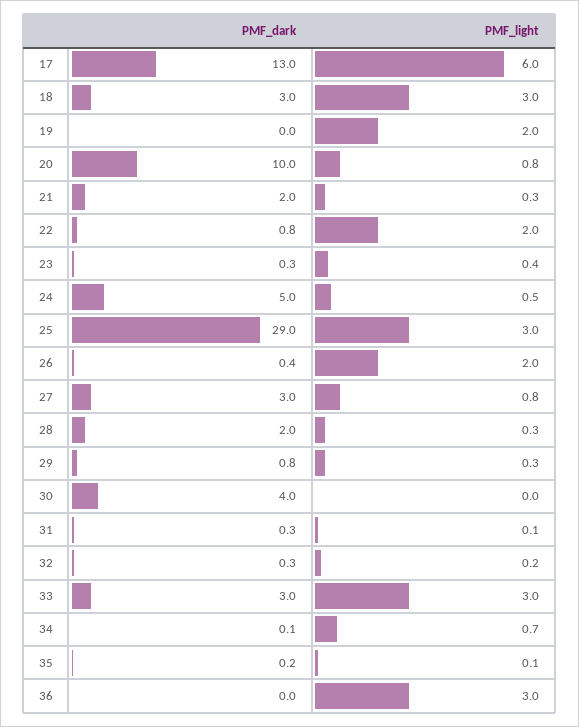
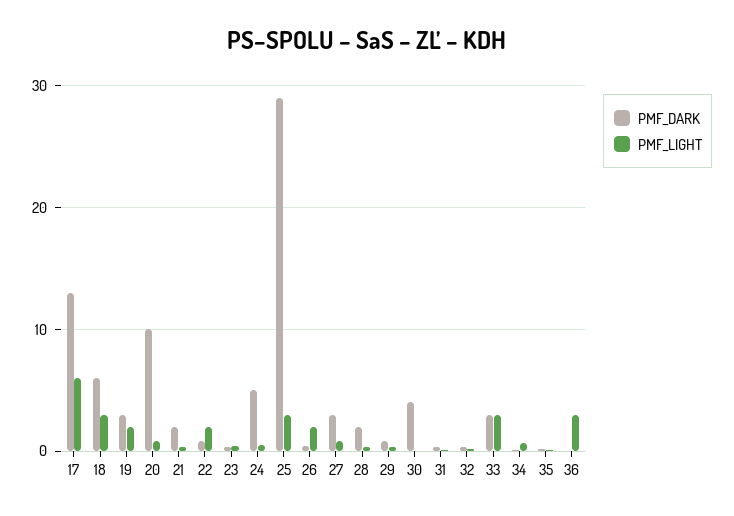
PMF_dark, 18: 3 -> 6
PMF_dark, 19: 0 -> 3

